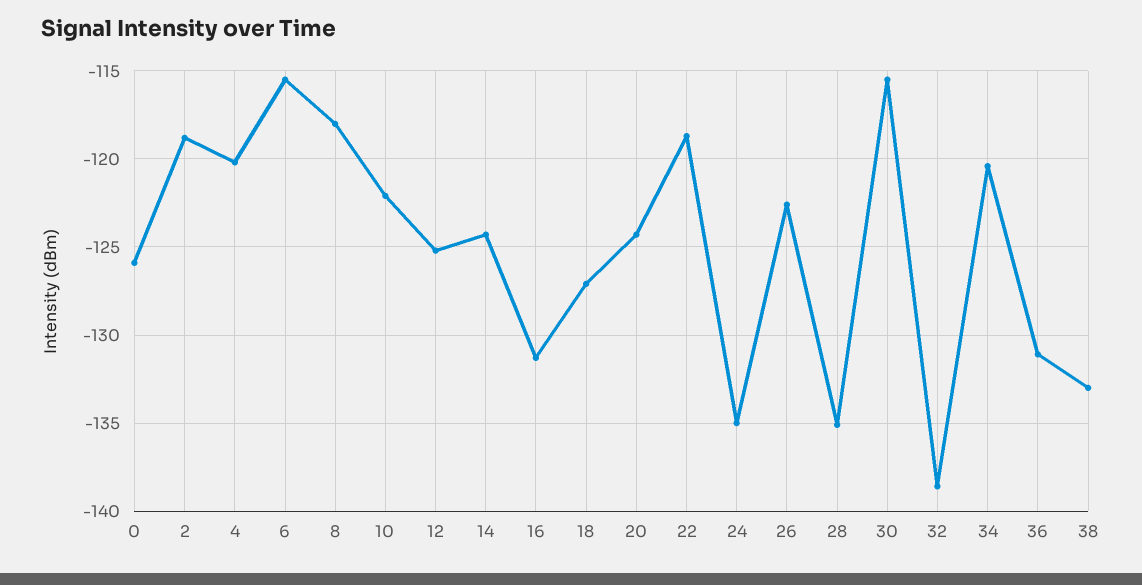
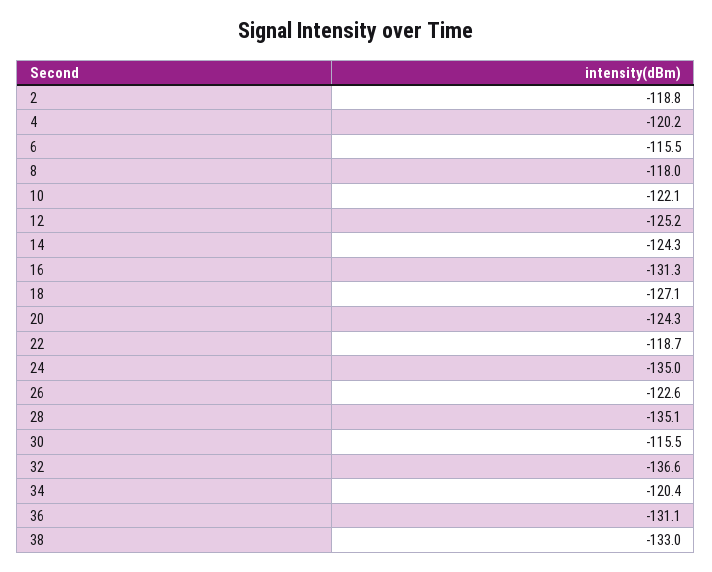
0: -126 -> none
32: -138.5 -> -136.6

